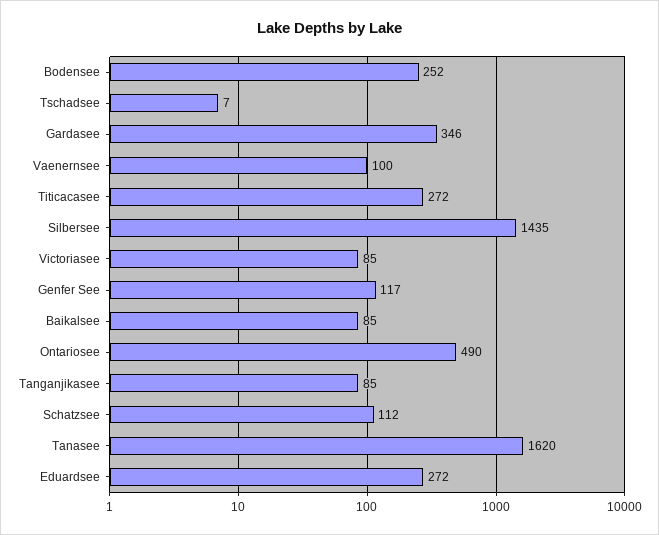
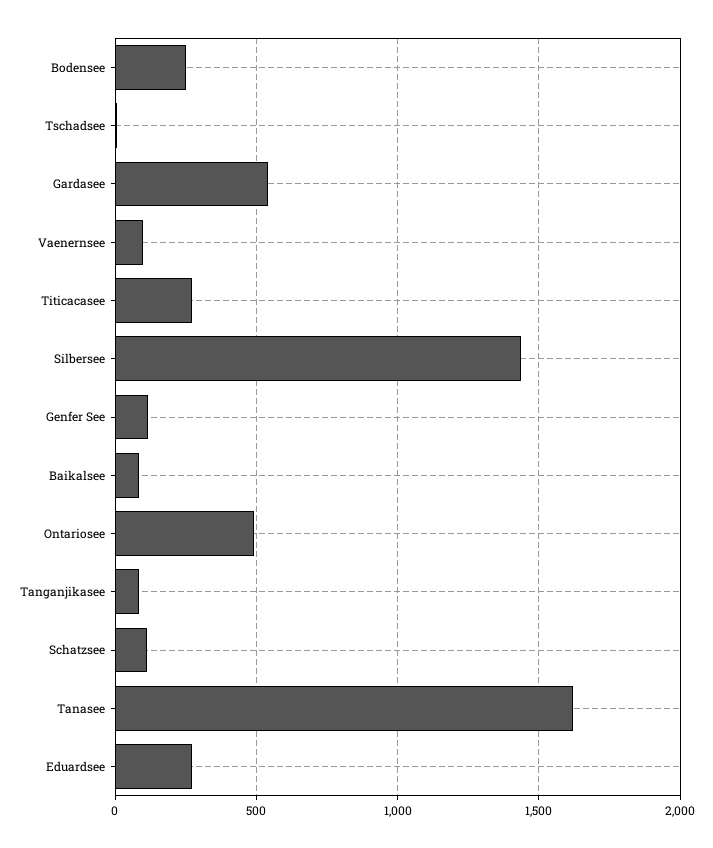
Gardasee: 346 -> 550
Victoriasee: 85 -> none

